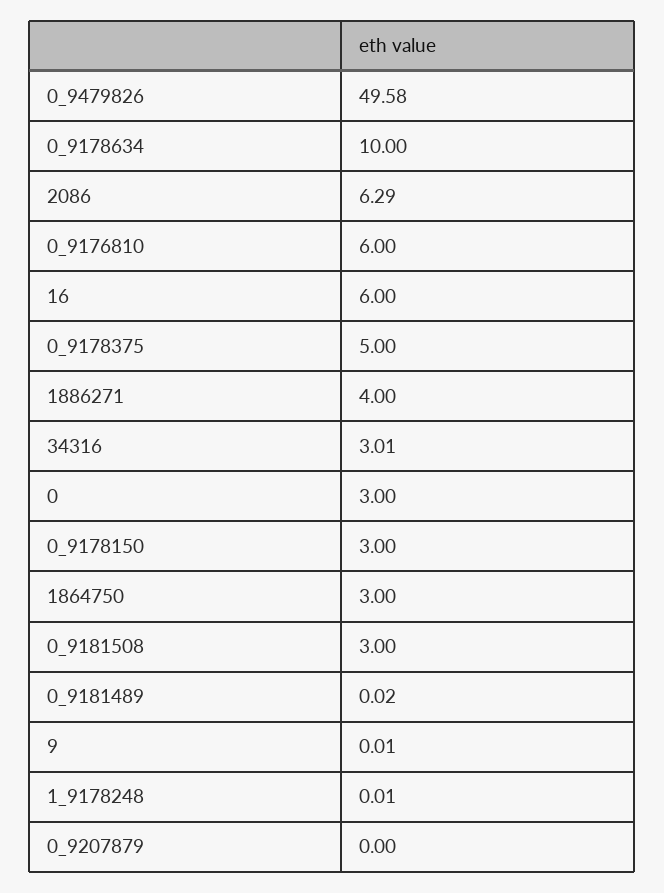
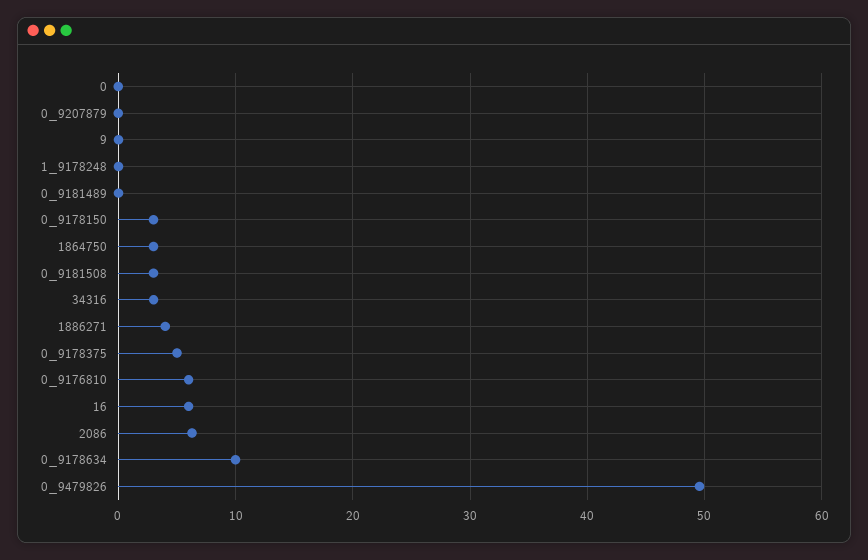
0: 3 -> 0

